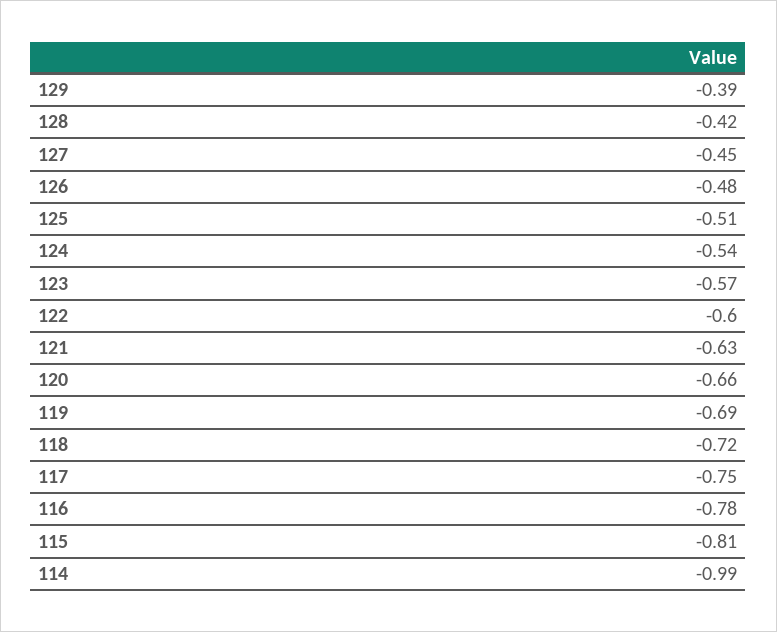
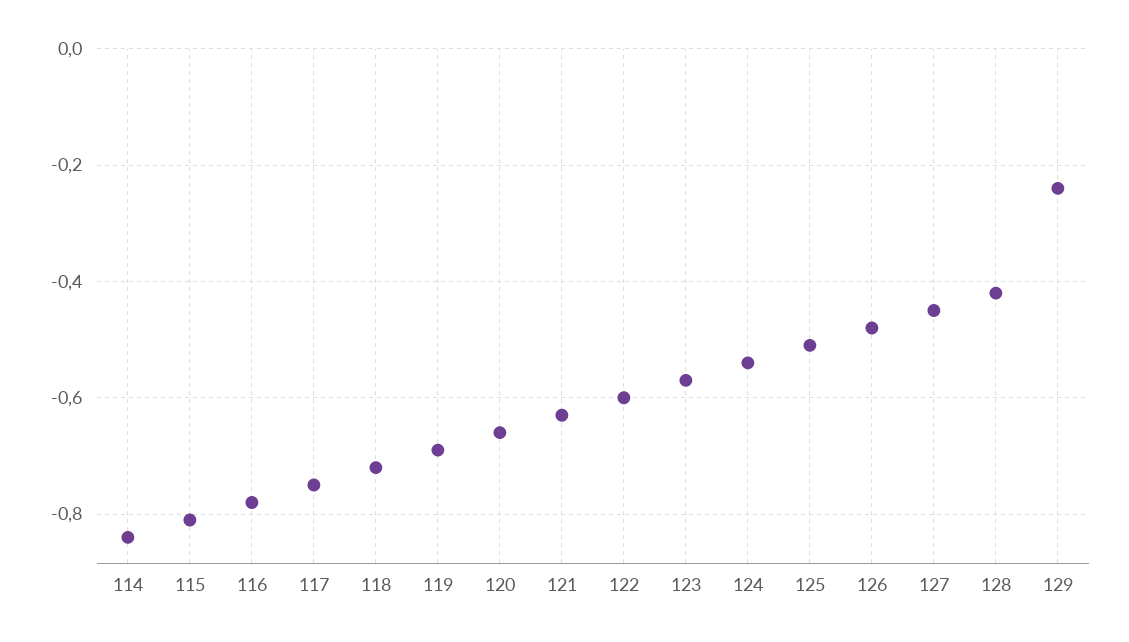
129: -0.39 -> -0.25
114: -0.99 -> -0.85

